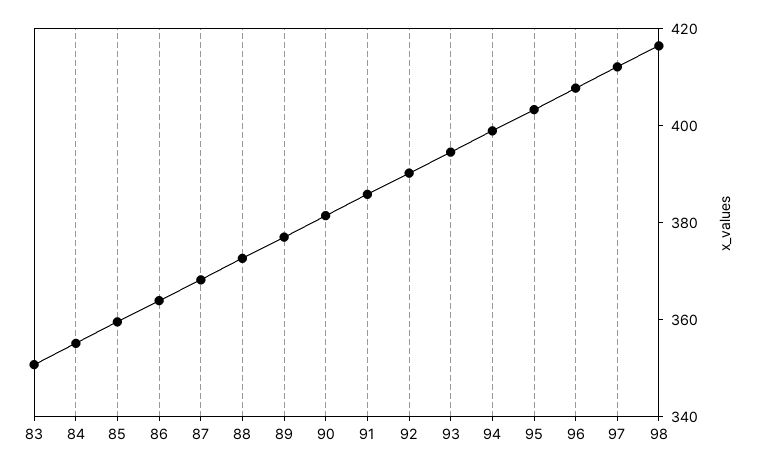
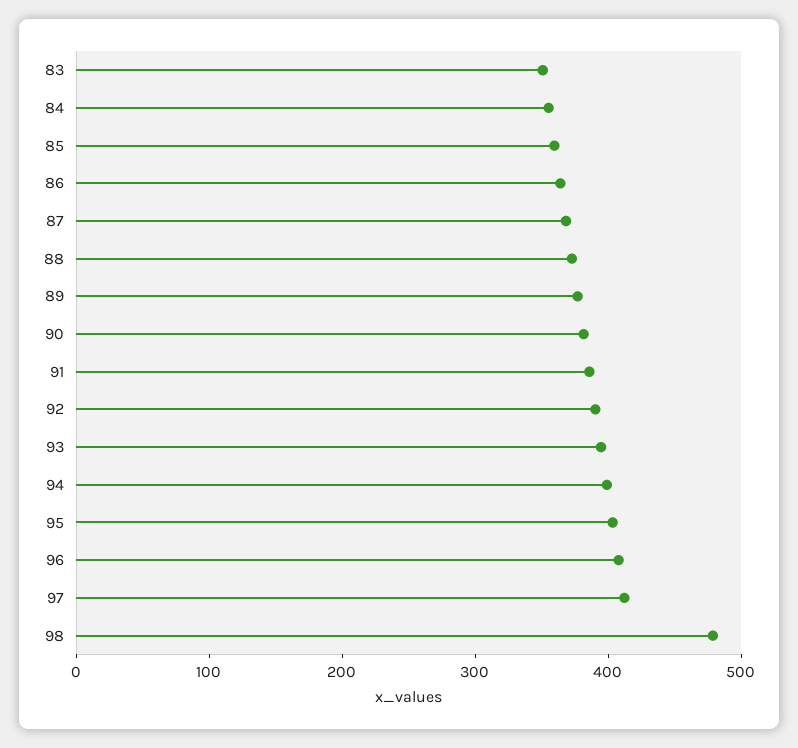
98: 415 -> 480

